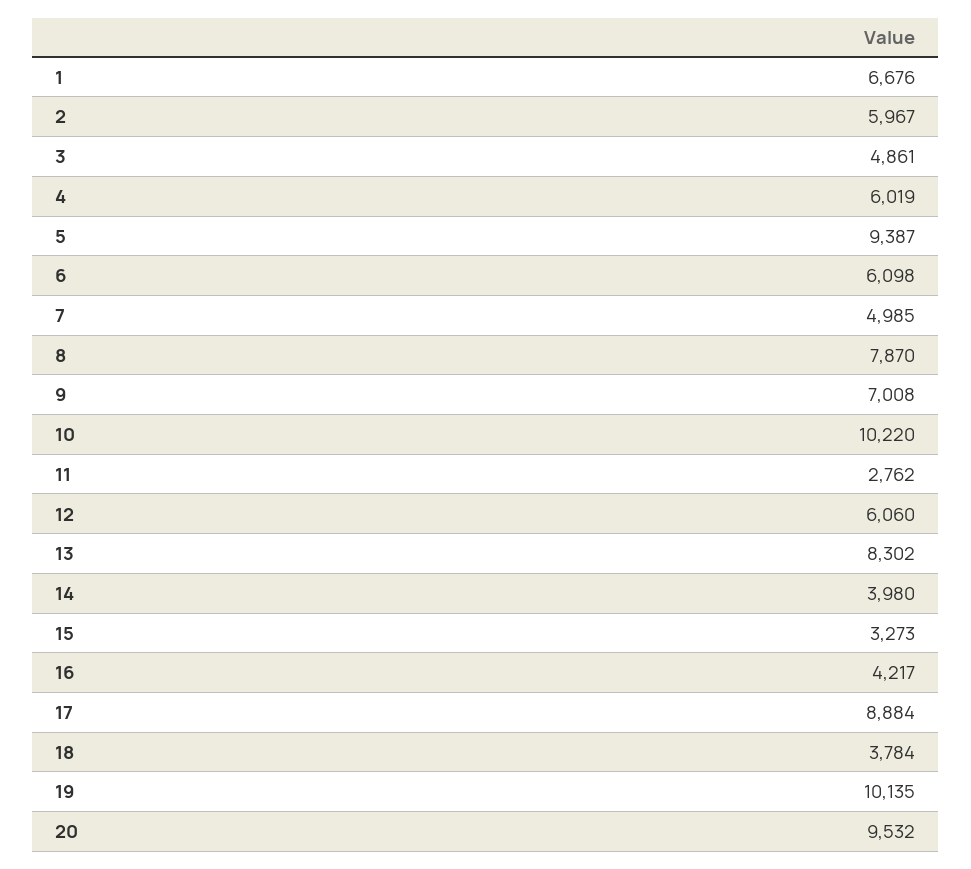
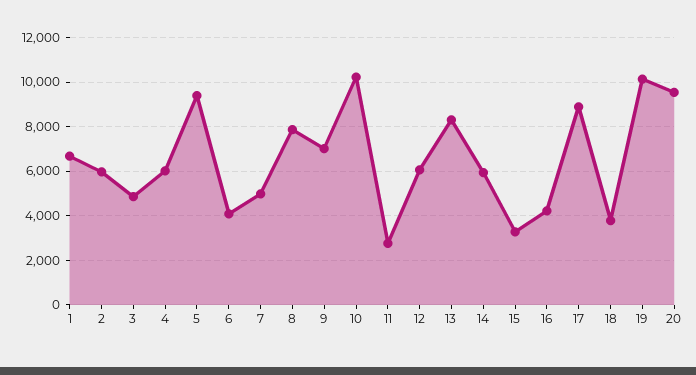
6: 6098 -> 4000
14: 3980 -> 6000

